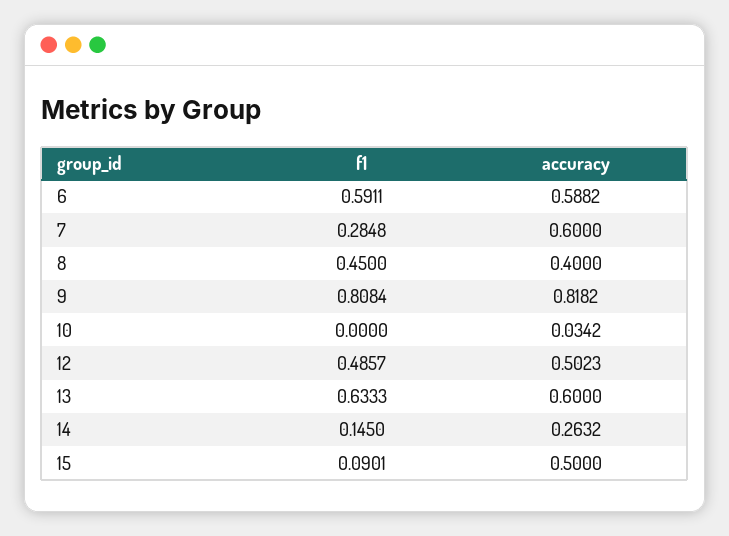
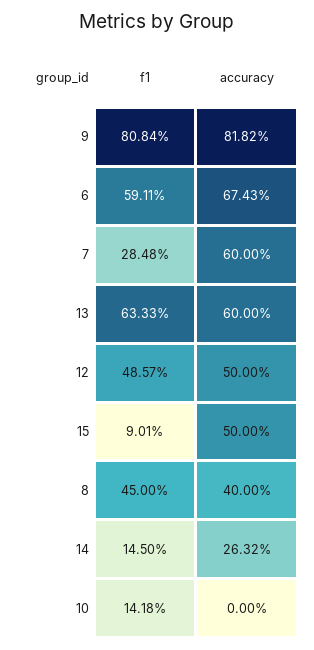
accuracy, 6: 0.5882 -> 0.6743
f1, 10: 0 -> 0.1418
accuracy, 10: 0.0342 -> 0
accuracy, 12: 0.5023 -> 0.5

